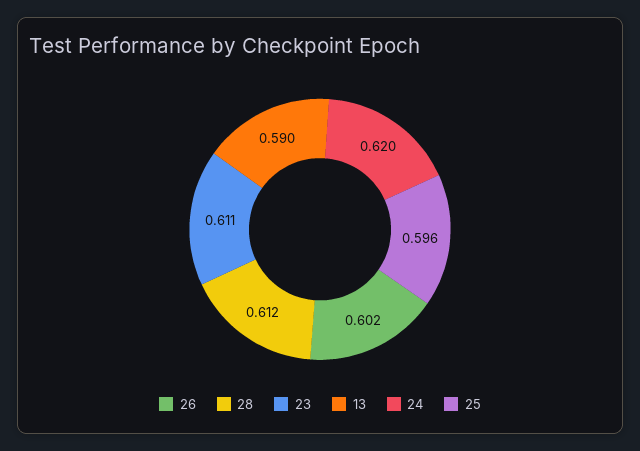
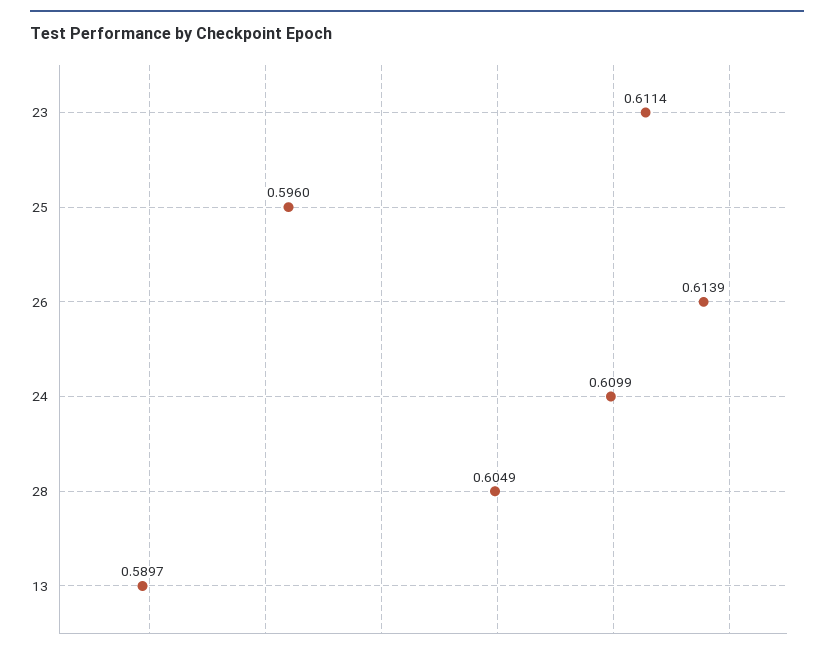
26: 0.602 -> 0.6139
28: 0.612 -> 0.6049
24: 0.62 -> 0.6099

